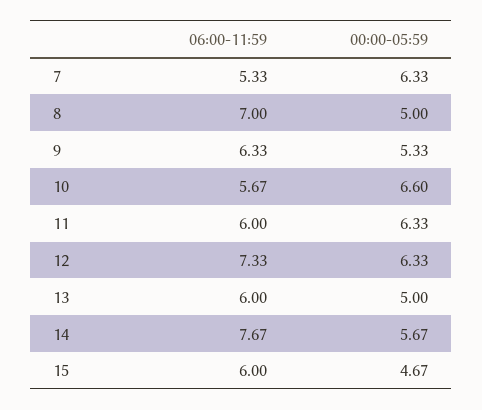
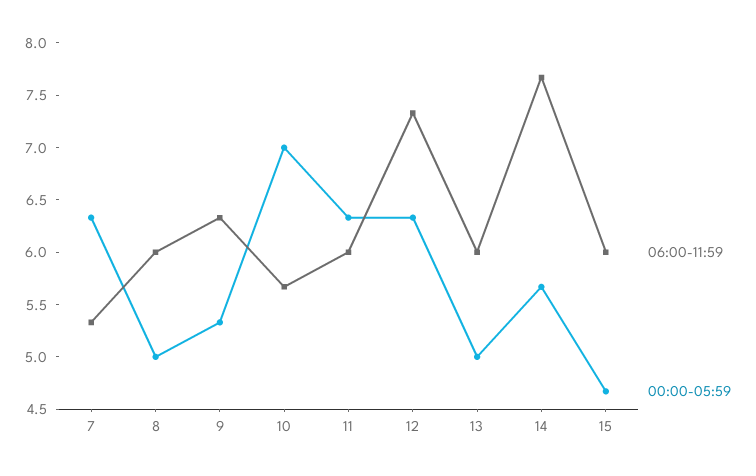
06:00-11:59, 8: 7 -> 6
00:00-05:59, 10: 6.6 -> 7

